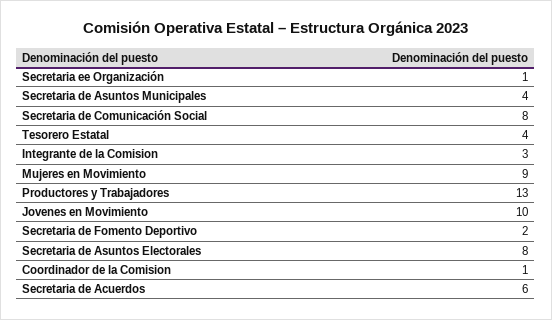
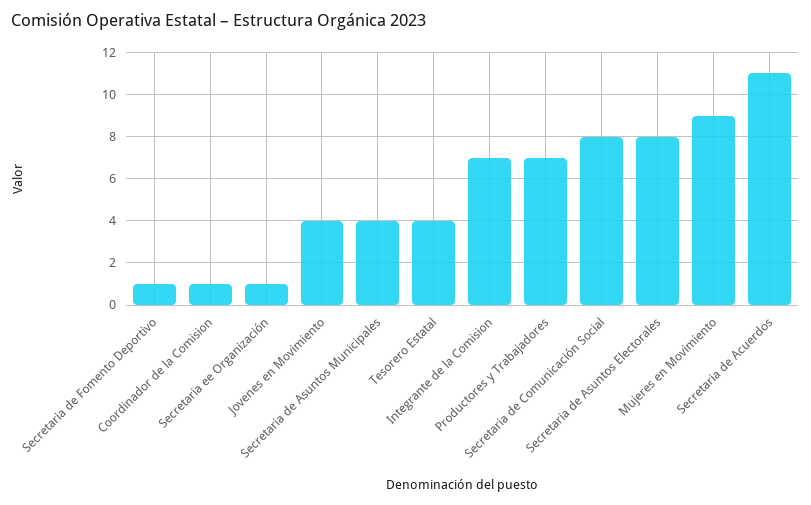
Integrante de la Comision: 3 -> 7
Productores y Trabajadores: 13 -> 7
Jovenes en Movimiento: 10 -> 4
Secretaria de Fomento Deportivo: 2 -> 1
Secretaria de Acuerdos: 6 -> 11

